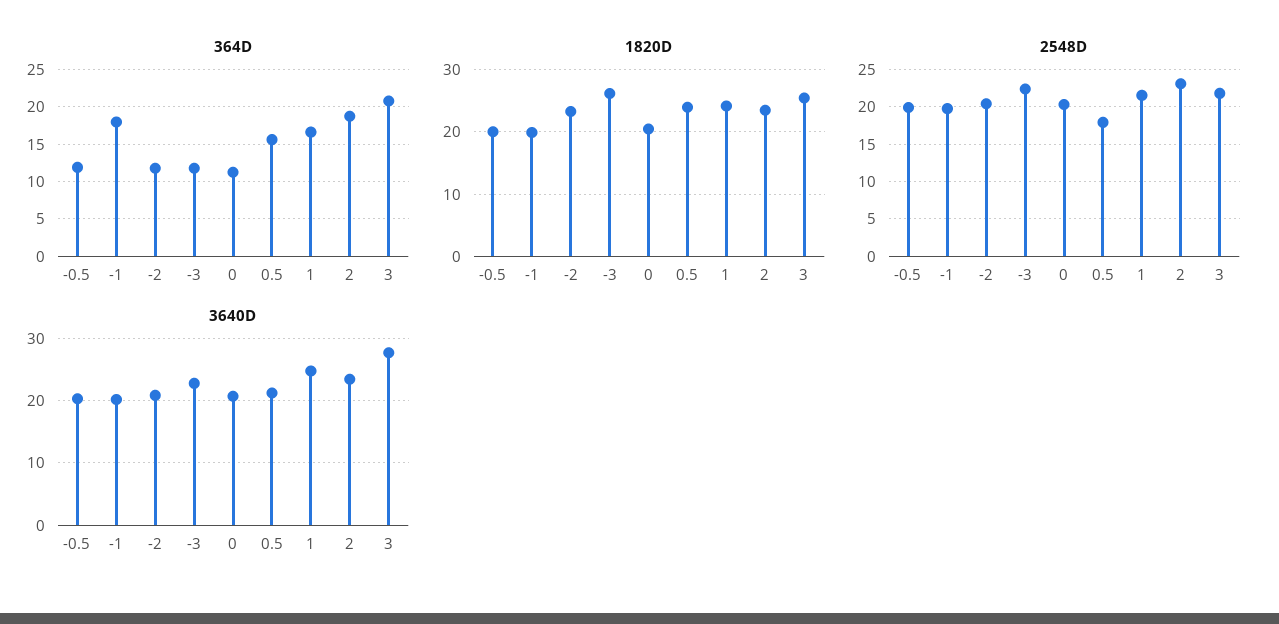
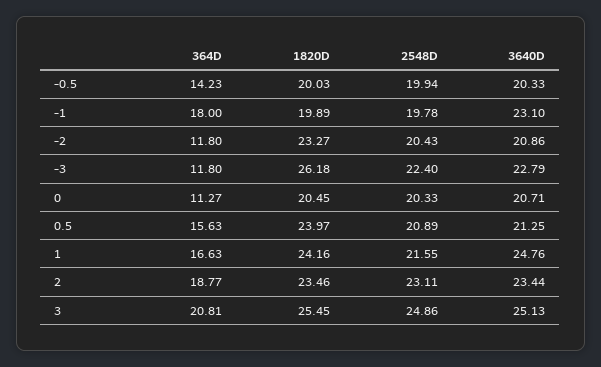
364D, -0.5: 12 -> 14.23
2548D, 0.5: 18 -> 20.89
2548D, 3: 22 -> 24.86
3640D, -1: 20 -> 23.1
3640D, 3: 28 -> 25.13

